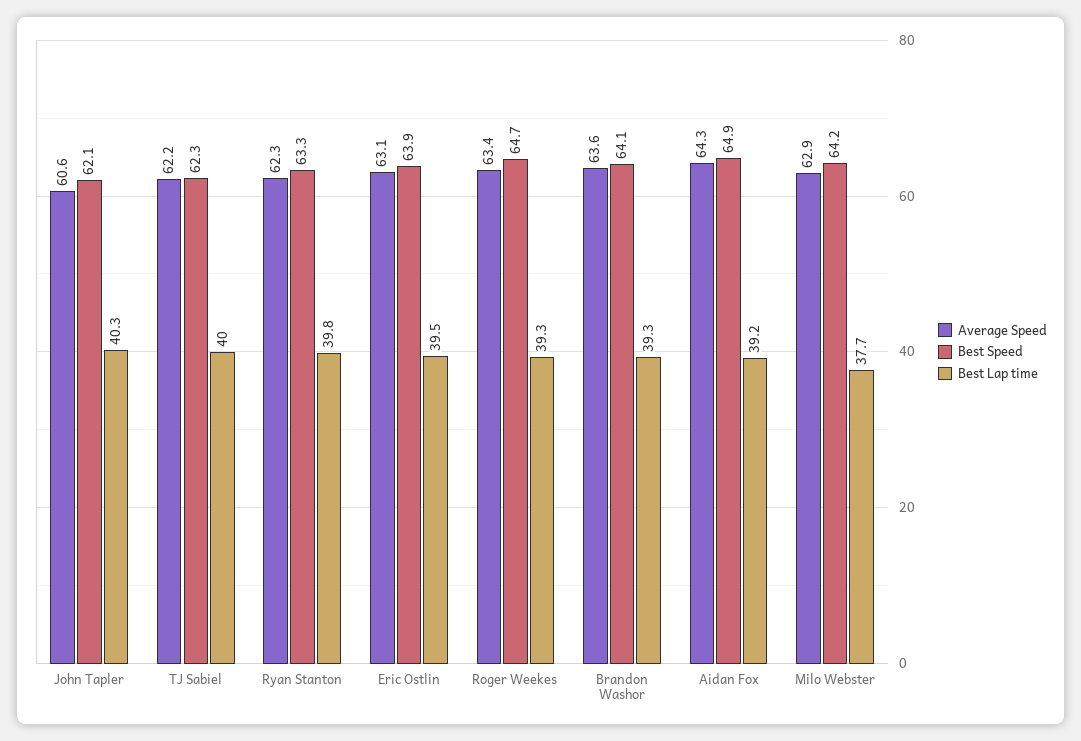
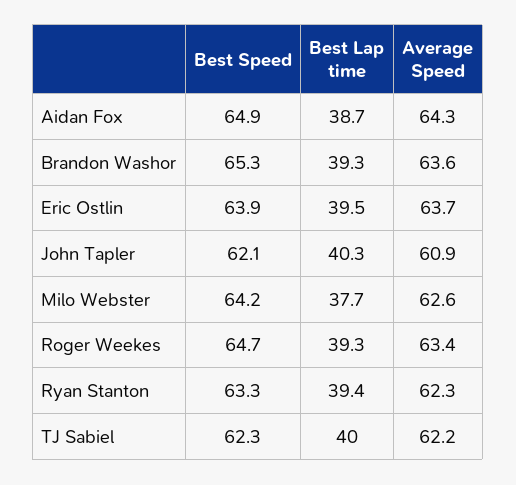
Average Speed, John Tapler: 60.6 -> 60.9
Best Lap time, Ryan Stanton: 39.8 -> 39.4
Average Speed, Eric Ostlin: 63.1 -> 63.7
Best Speed, Brandon Washor: 64.1 -> 65.3
Best Lap time, Aidan Fox: 39.2 -> 38.7
Average Speed, Milo Webster: 62.9 -> 62.6

